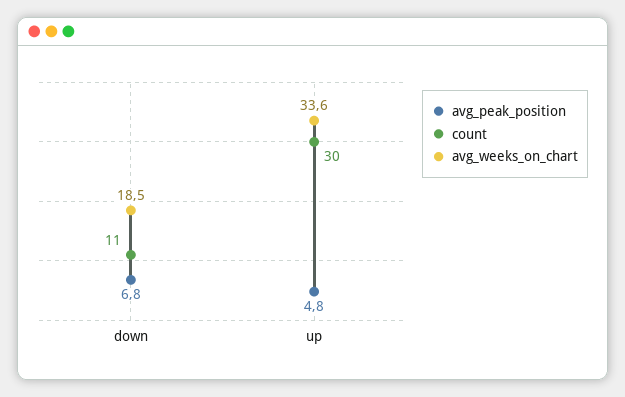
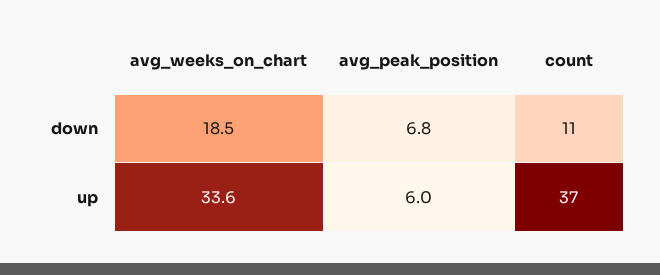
avg_peak_position, up: 4.8 -> 6
count, up: 30 -> 37

